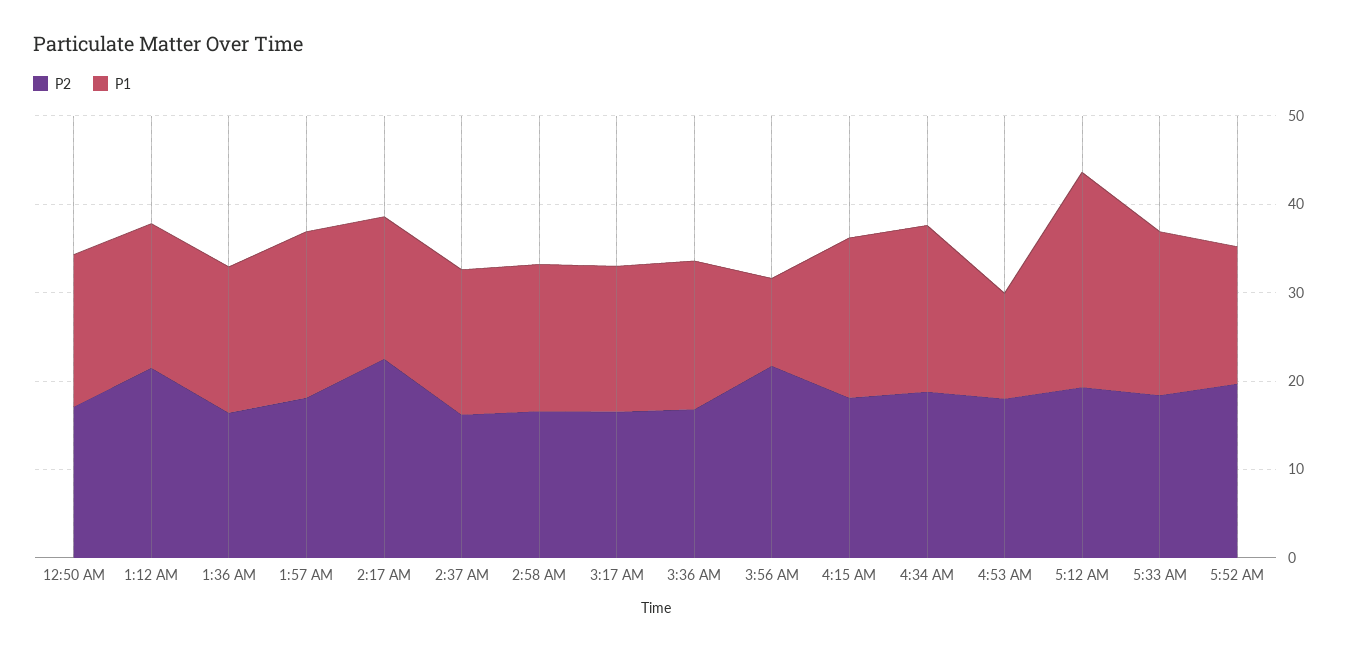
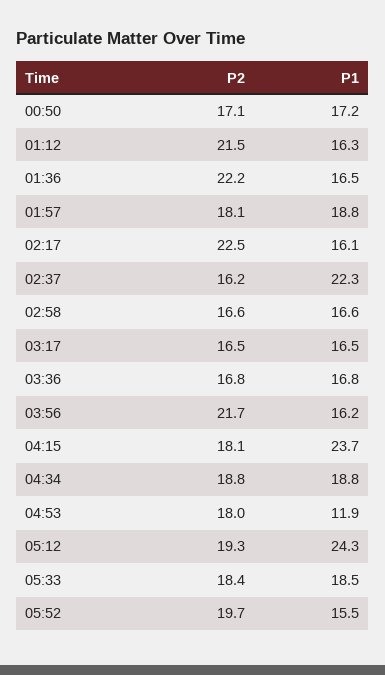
P2, 1:36 AM: 16 -> 22.2
P1, 2:37 AM: 16 -> 22.3
P1, 3:56 AM: 10 -> 16.2
P1, 4:15 AM: 18 -> 23.7

